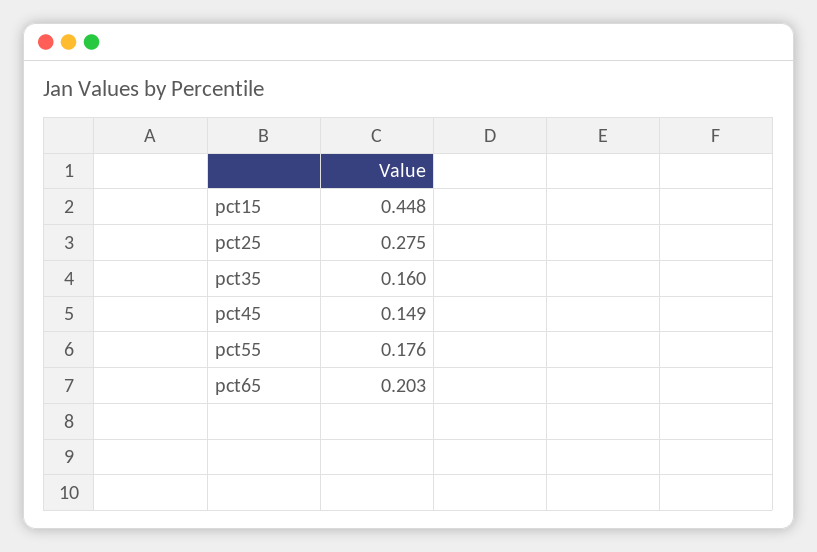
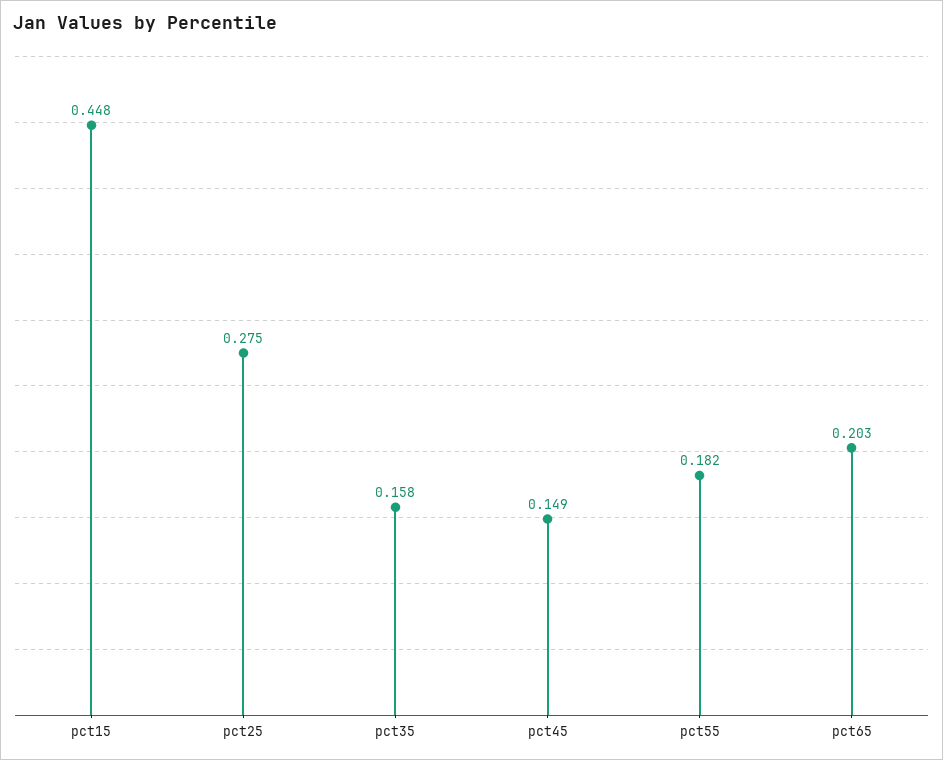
pct35: 0.16 -> 0.158
pct55: 0.176 -> 0.182

